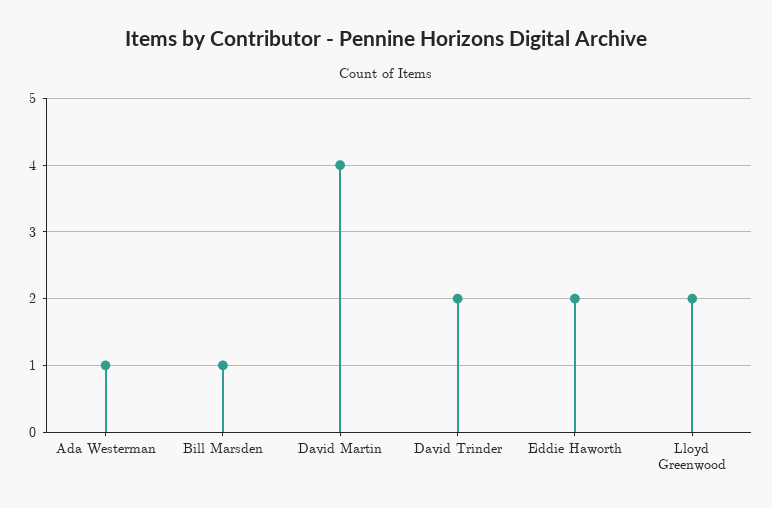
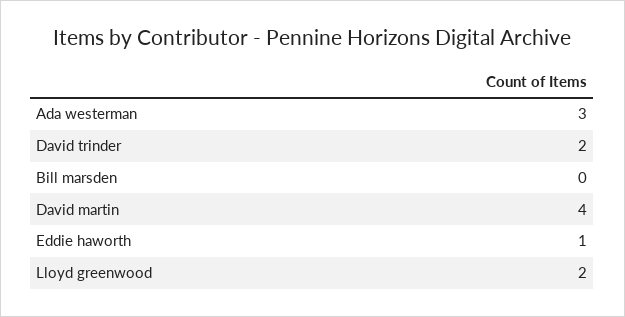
Ada Westerman: 1 -> 3
Bill Marsden: 1 -> 0
Eddie Haworth: 2 -> 1

